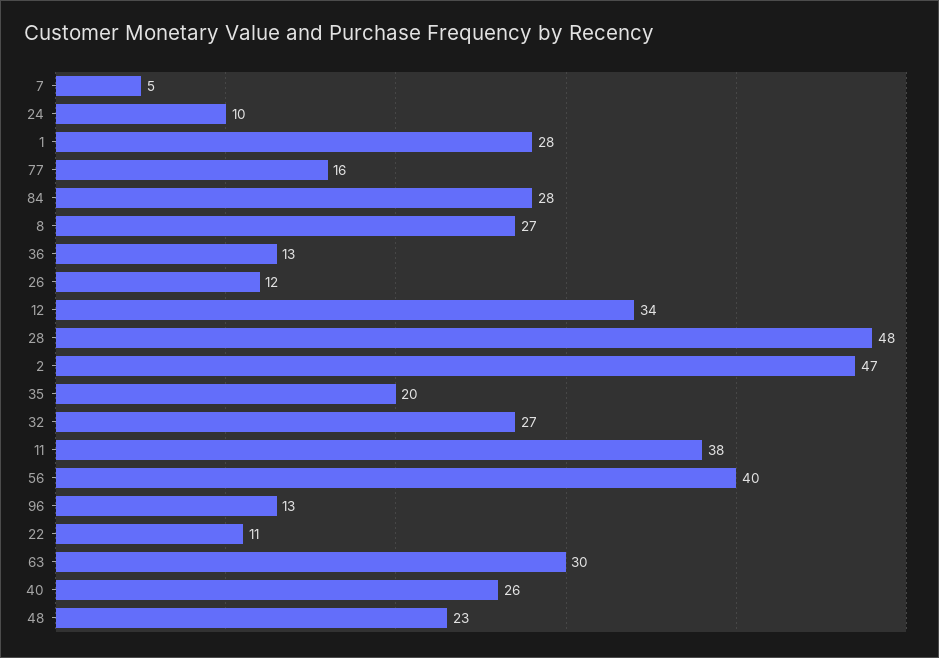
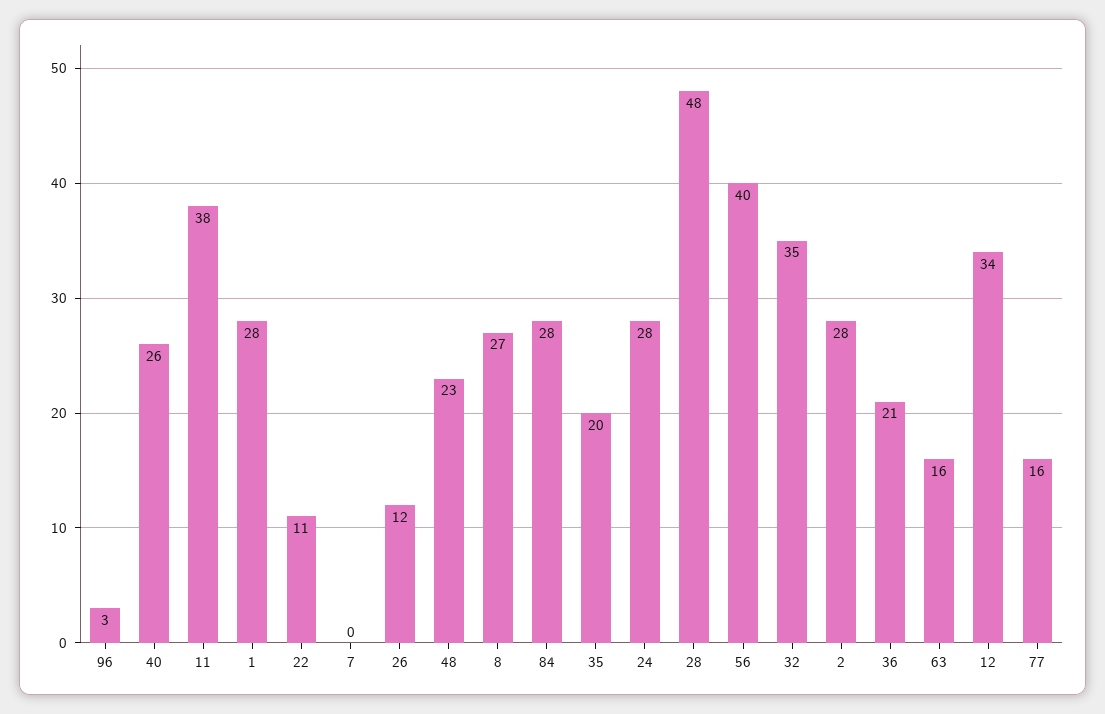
7: 5 -> 0
24: 10 -> 28
36: 13 -> 21
2: 47 -> 28
32: 27 -> 35
96: 13 -> 3
63: 30 -> 16

